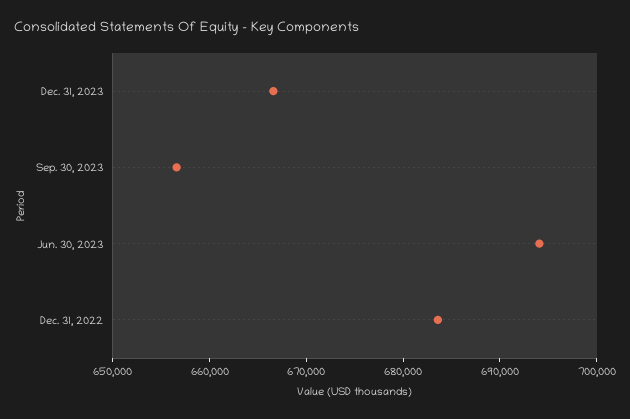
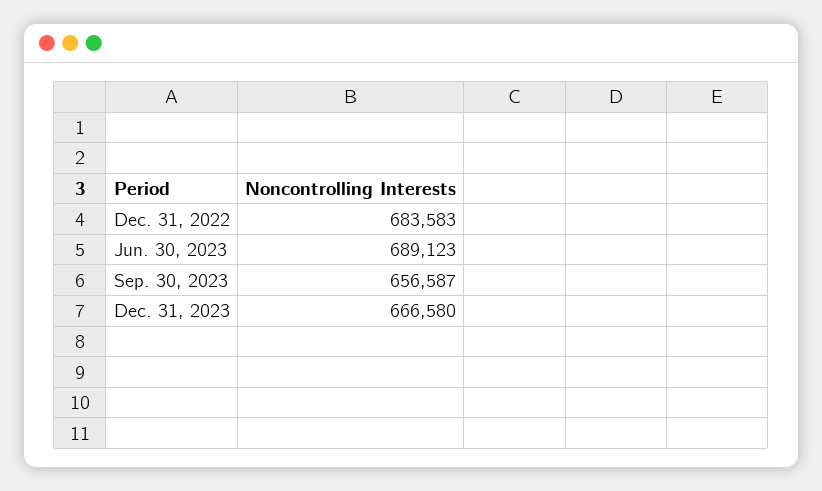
Jun. 30, 2023: 694000 -> 689123

